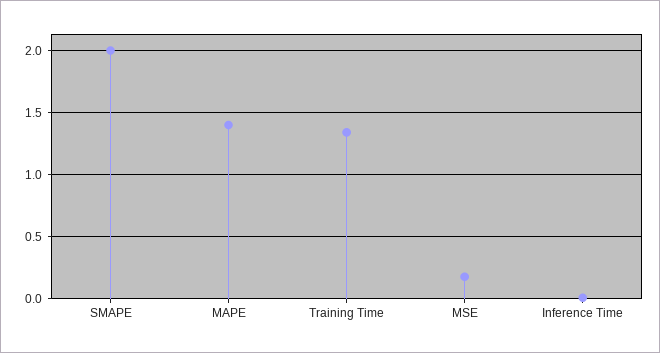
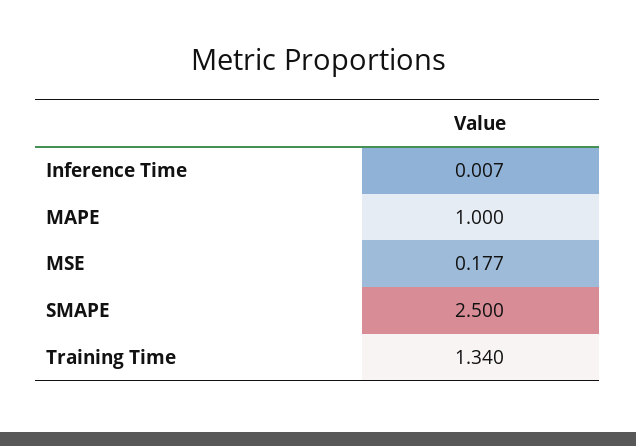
SMAPE: 2 -> 2.5
MAPE: 1.4 -> 1

